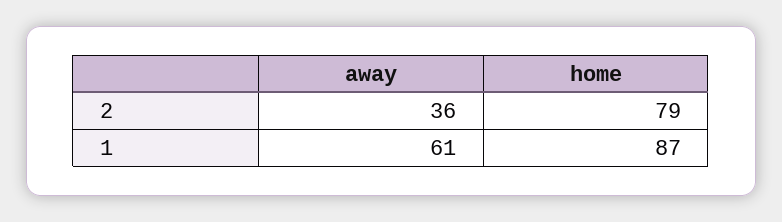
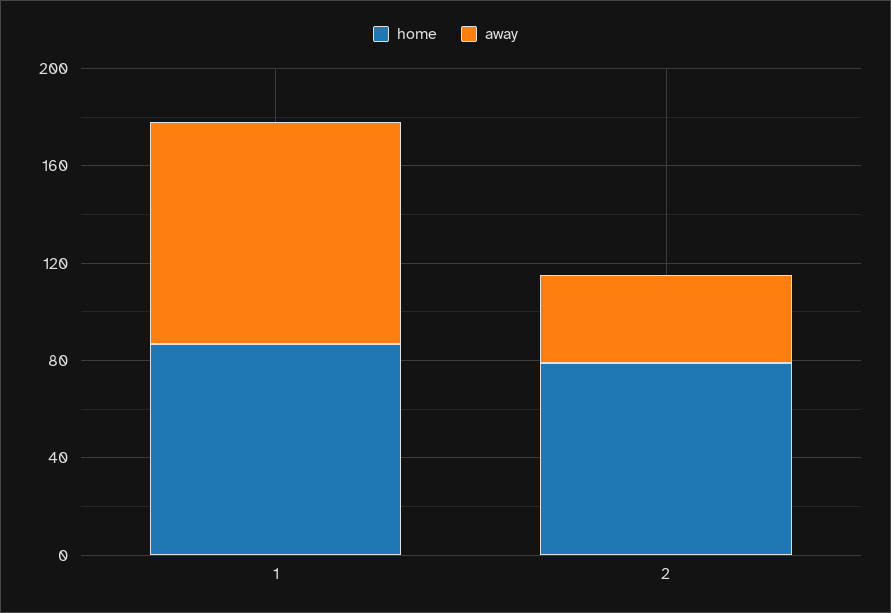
away, 1: 61 -> 90

